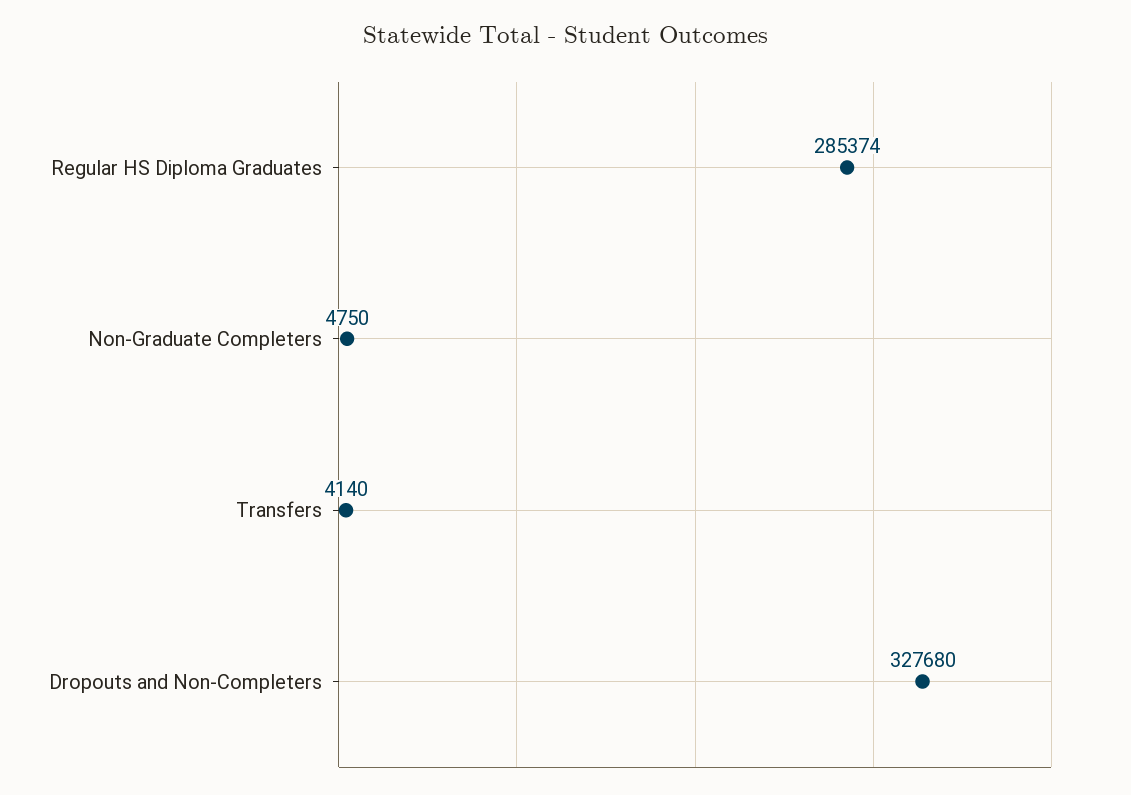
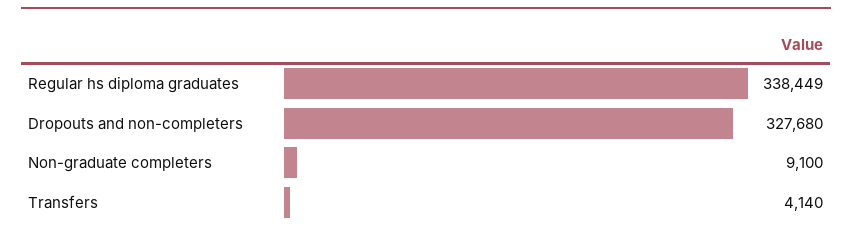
Regular HS Diploma Graduates: 285374 -> 338449
Non-Graduate Completers: 4750 -> 9100

